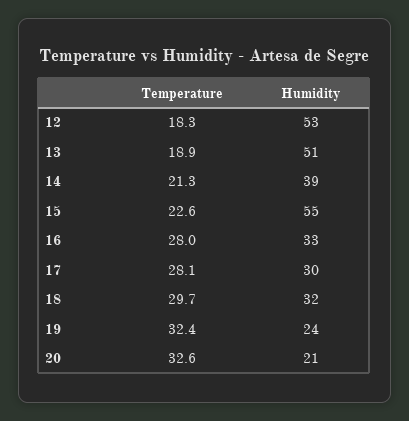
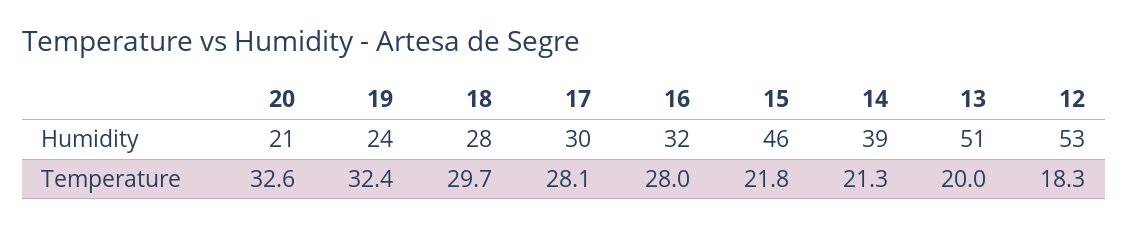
Temperature, 13: 18.9 -> 20
Temperature, 15: 22.6 -> 21.8
Humidity, 15: 55 -> 46
Humidity, 16: 33 -> 32
Humidity, 18: 32 -> 28

